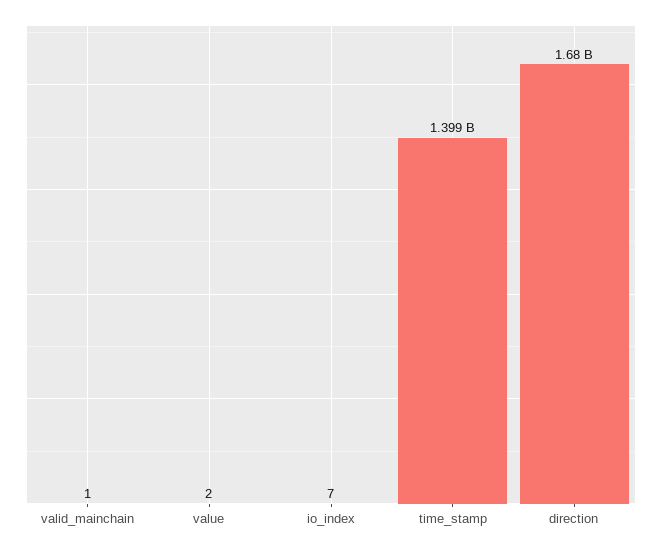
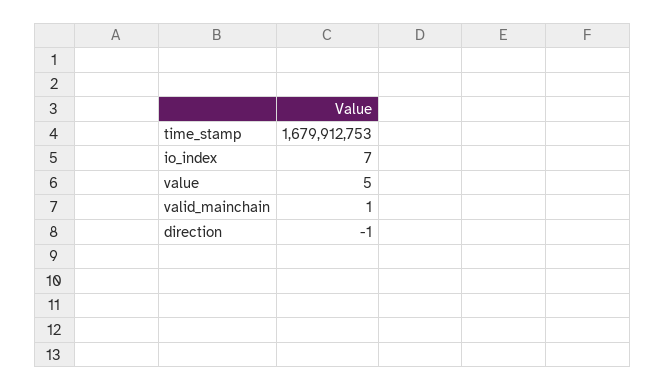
value: 2 -> 5
time_stamp: 1399000000 -> 1679912753
direction: 1680000000 -> -1

